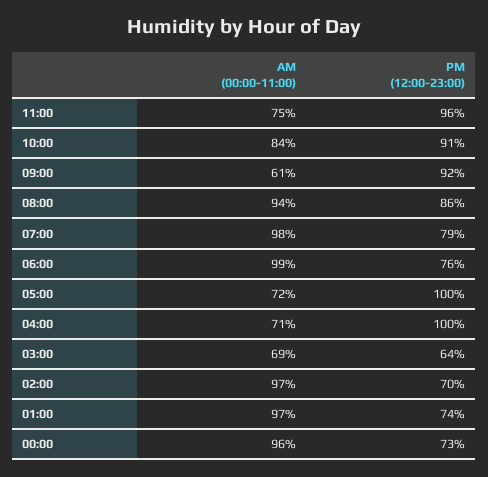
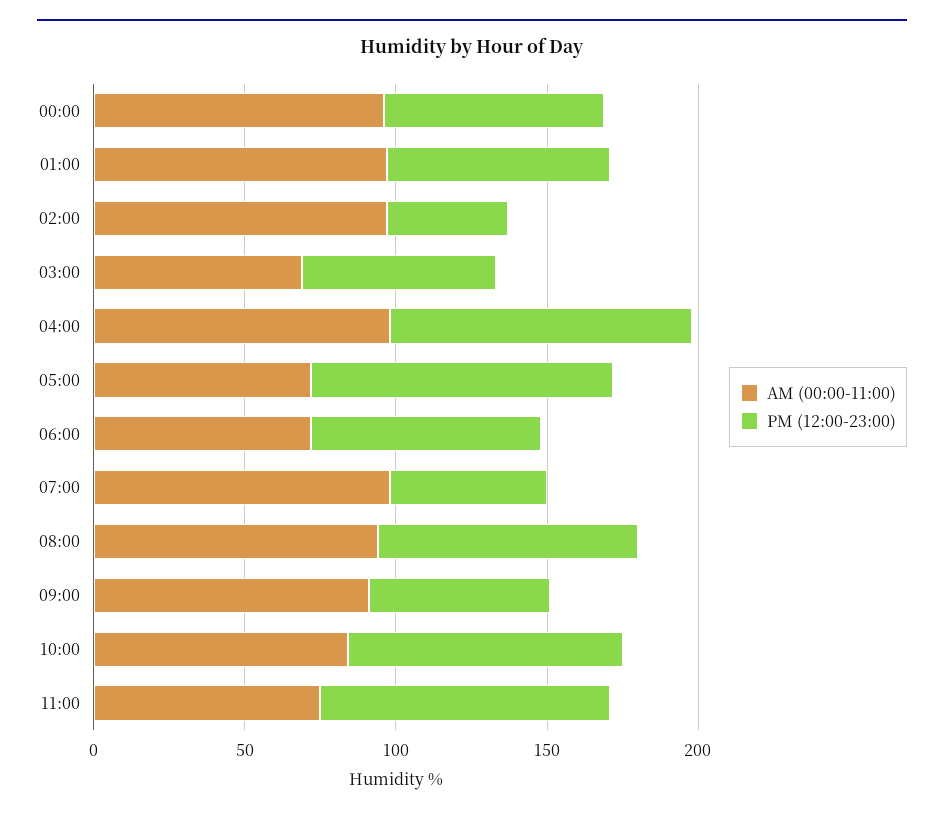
AM (00:00-11:00), 09:00: 61 -> 90
PM (12:00-23:00), 09:00: 92 -> 60
PM (12:00-23:00), 07:00: 79 -> 50
AM (00:00-11:00), 06:00: 99 -> 70
AM (00:00-11:00), 04:00: 71 -> 100
PM (12:00-23:00), 02:00: 70 -> 40

